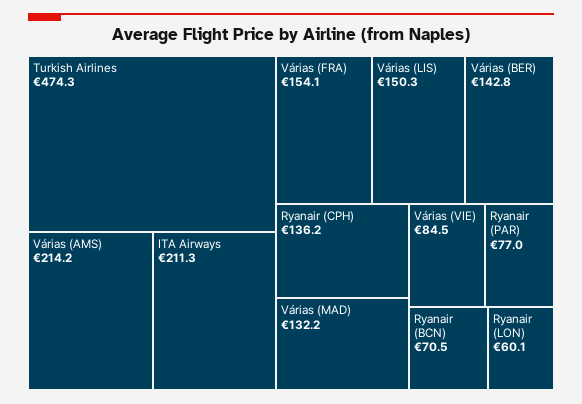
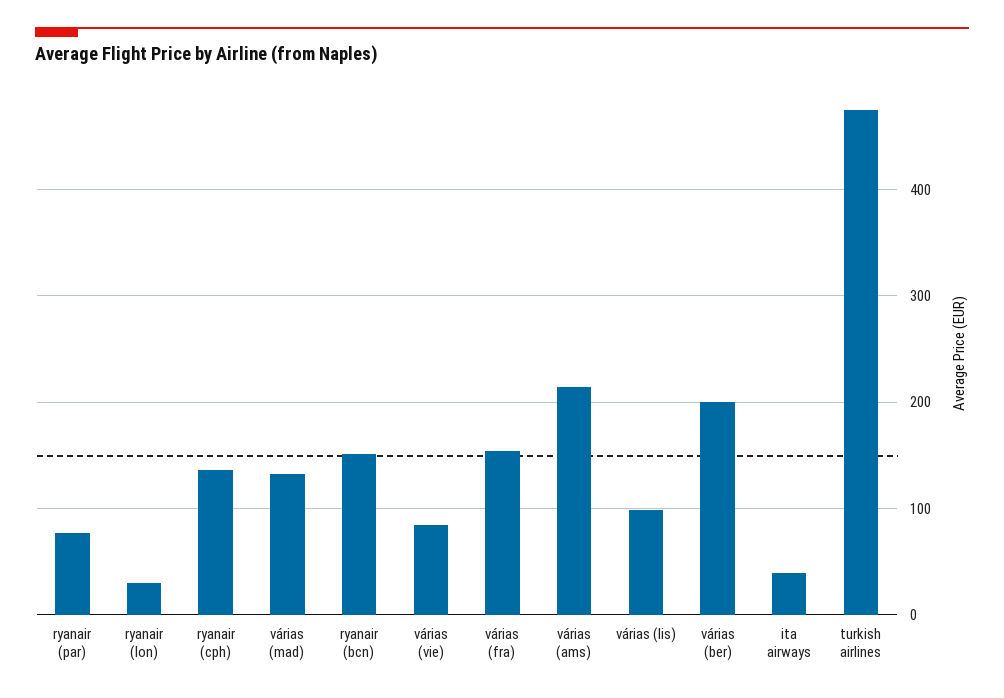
ITA Airways: 211.3 -> 40
Várias (LIS): 150.3 -> 100
Várias (BER): 142.8 -> 200
Ryanair (BCN): 70.5 -> 150
Ryanair (LON): 60.1 -> 30

